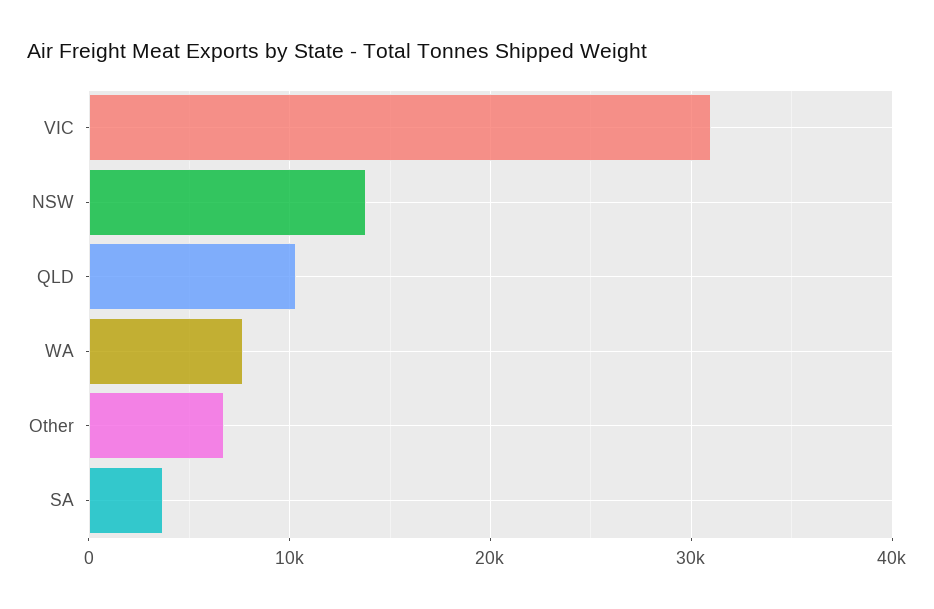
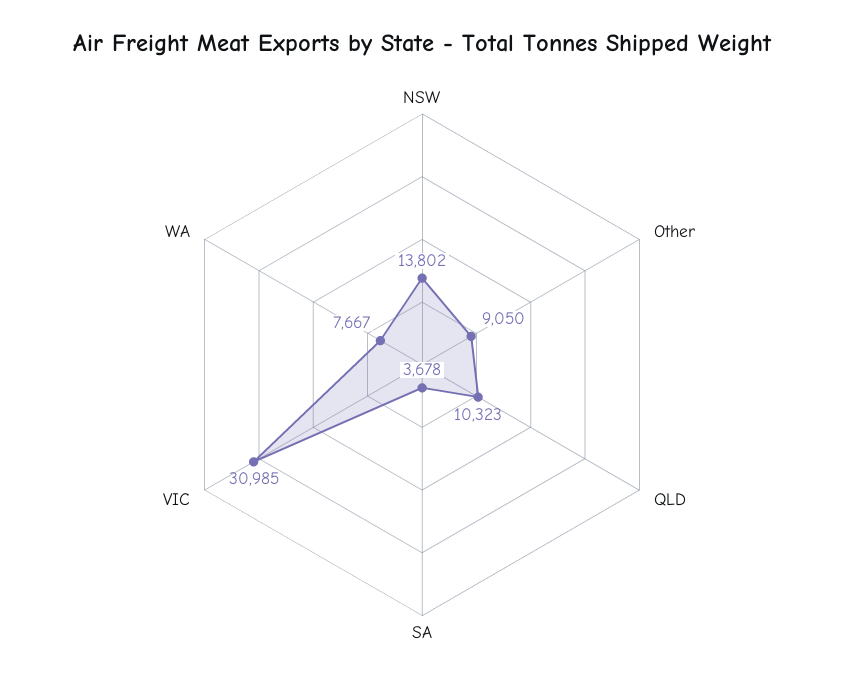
Other: 7000 -> 9050

